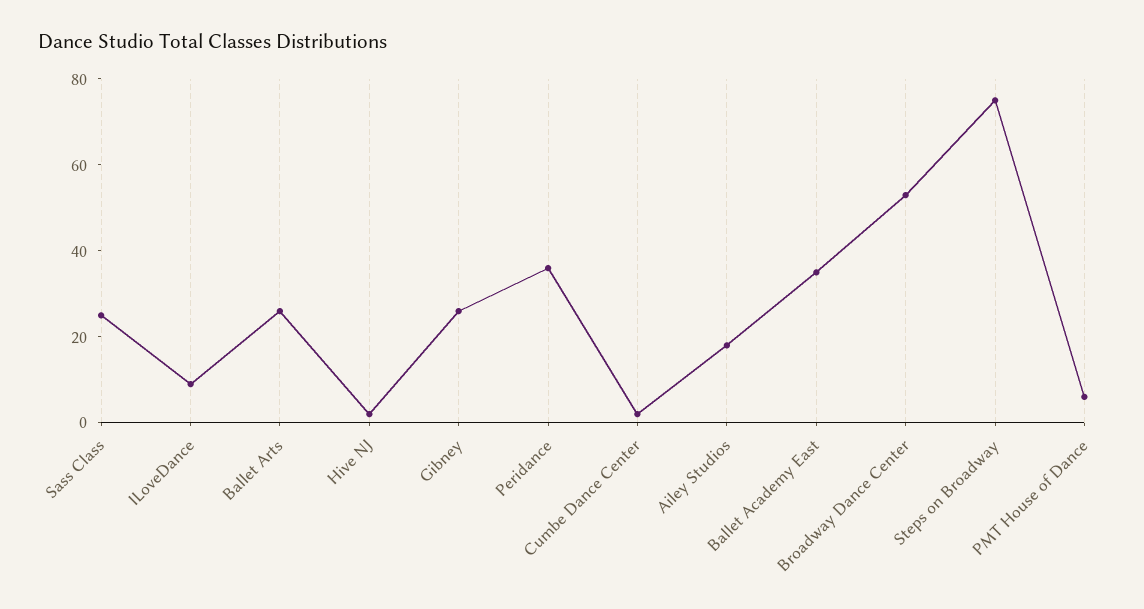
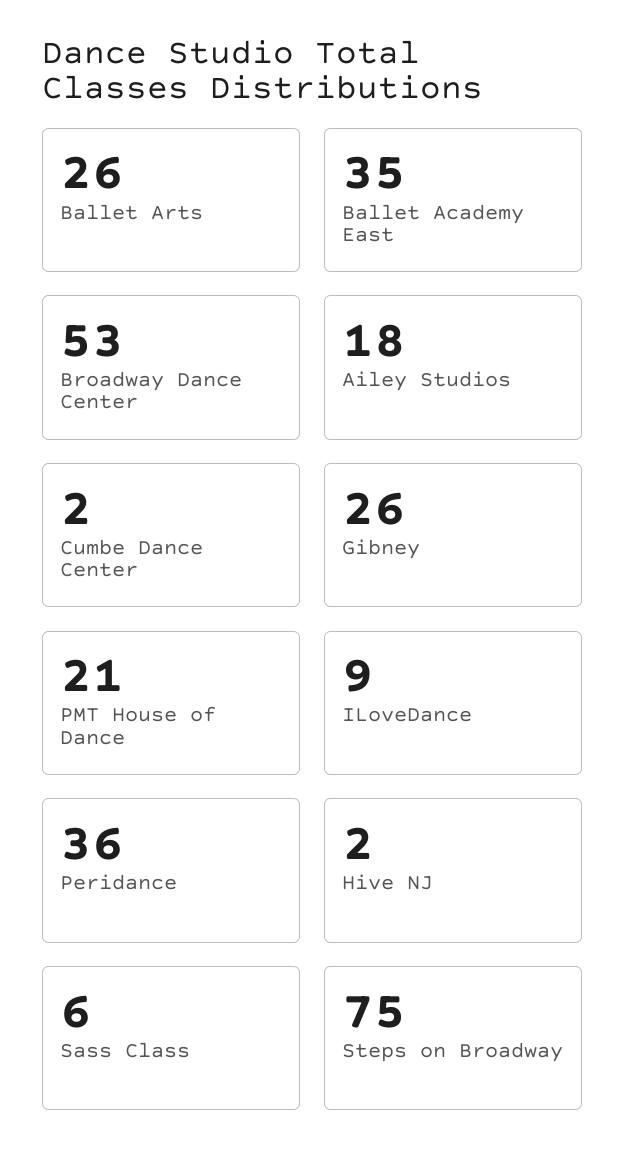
Sass Class: 25 -> 6
PMT House of Dance: 5 -> 21

